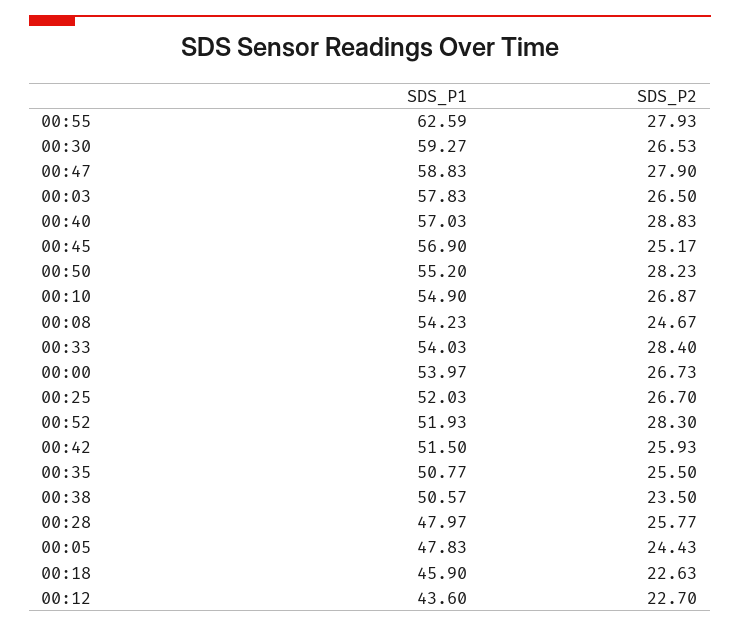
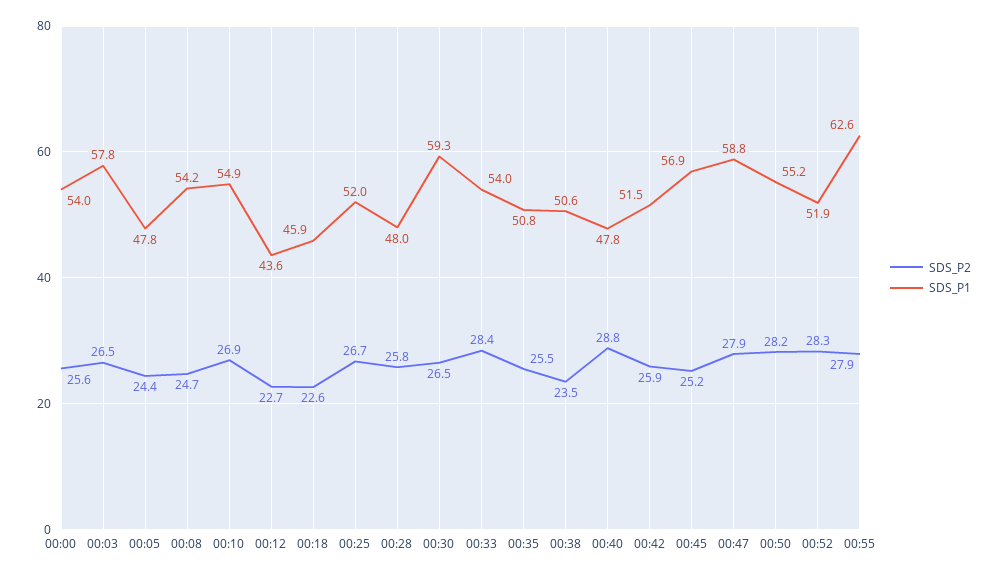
SDS_P1, 00:40: 57.03 -> 47.8
SDS_P2, 00:00: 26.73 -> 25.6

